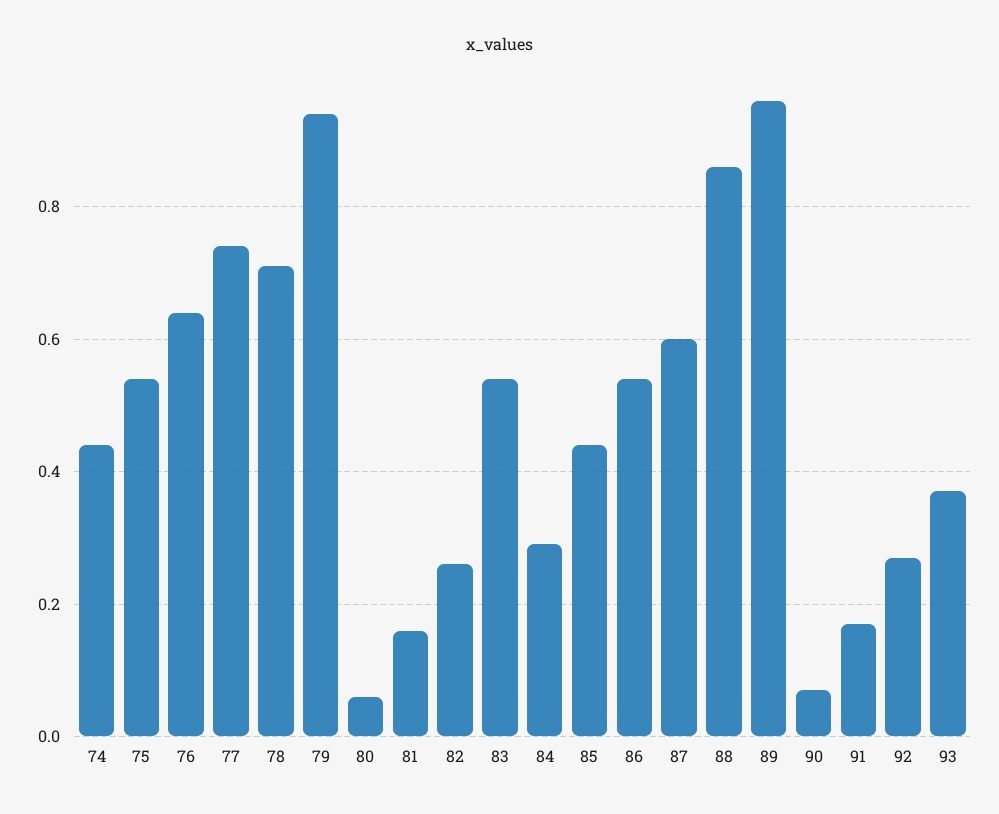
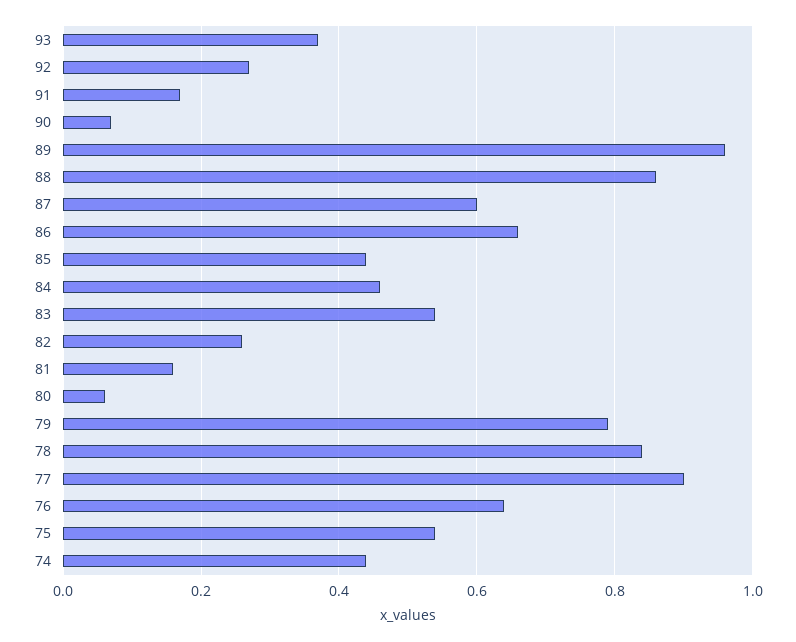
77: 0.75 -> 0.9
78: 0.7 -> 0.85
79: 0.95 -> 0.8
84: 0.3 -> 0.45
86: 0.55 -> 0.65

